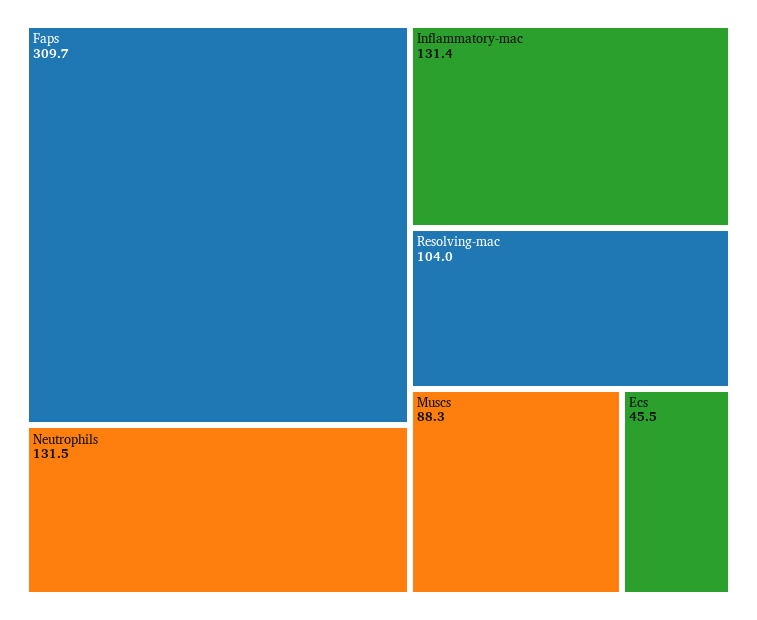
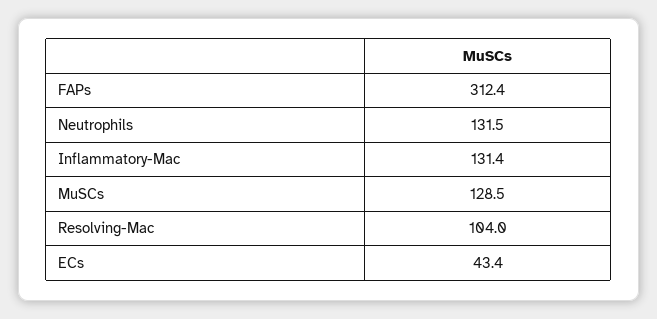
Faps: 309.7 -> 312.4
Muscs: 88.3 -> 128.5
Ecs: 45.5 -> 43.4

